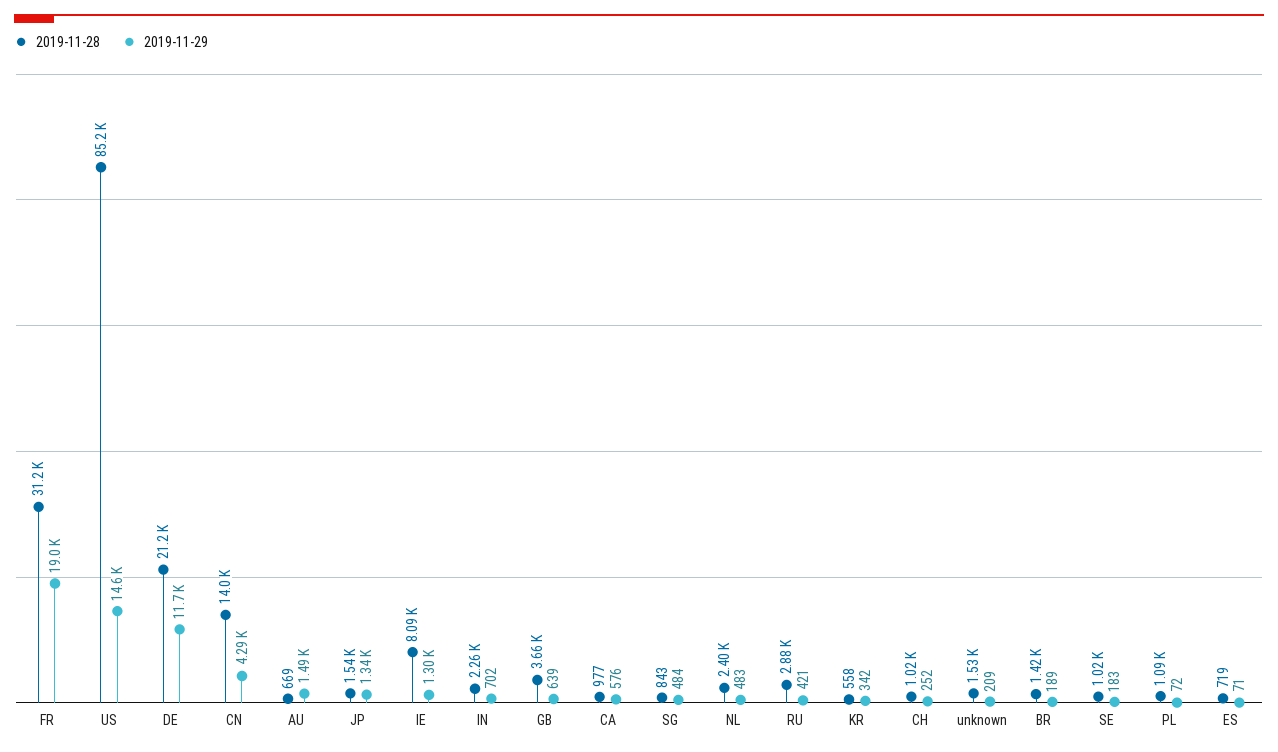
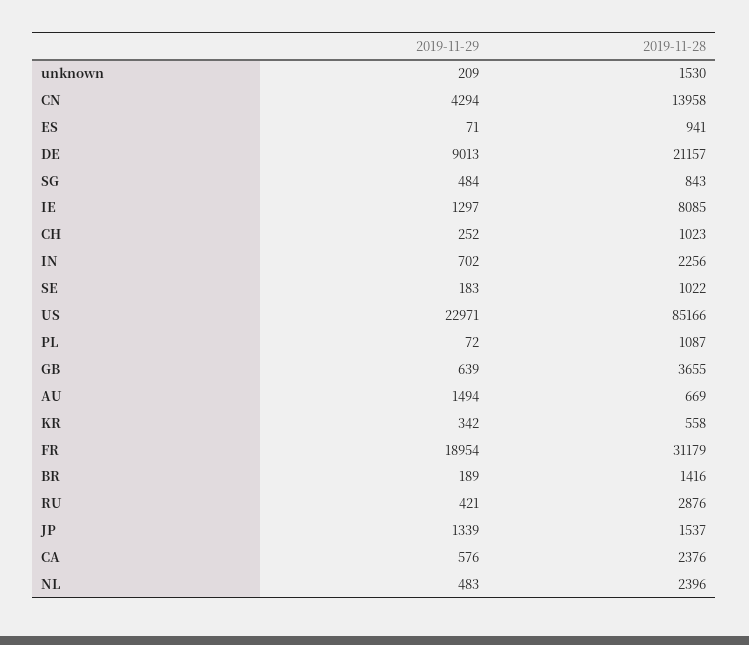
2019-11-29, US: 14600 -> 22971
2019-11-29, DE: 11700 -> 9013
2019-11-28, CA: 977 -> 2376
2019-11-28, ES: 719 -> 941

